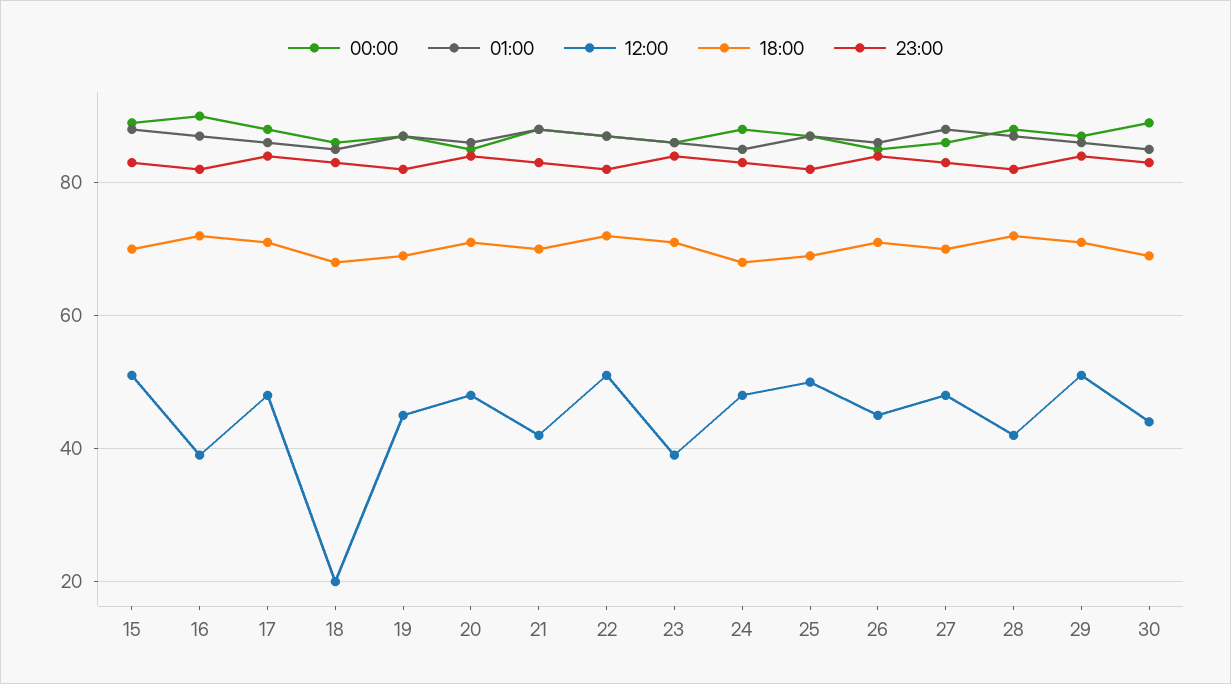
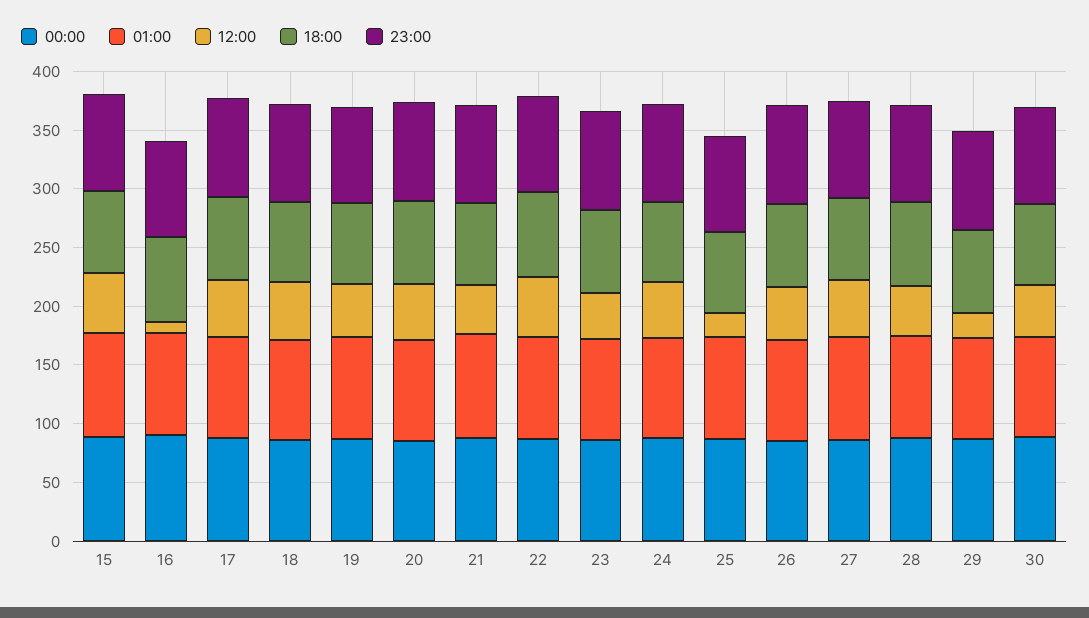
12:00, 16: 40 -> 10
12:00, 18: 20 -> 50
12:00, 25: 50 -> 20
12:00, 29: 50 -> 20

